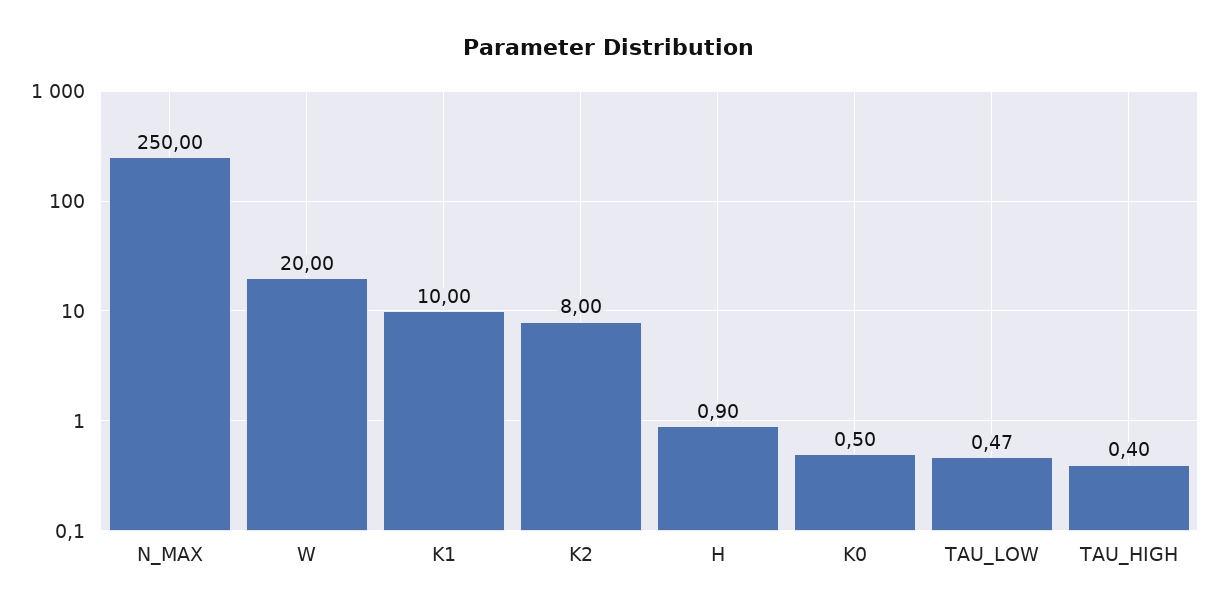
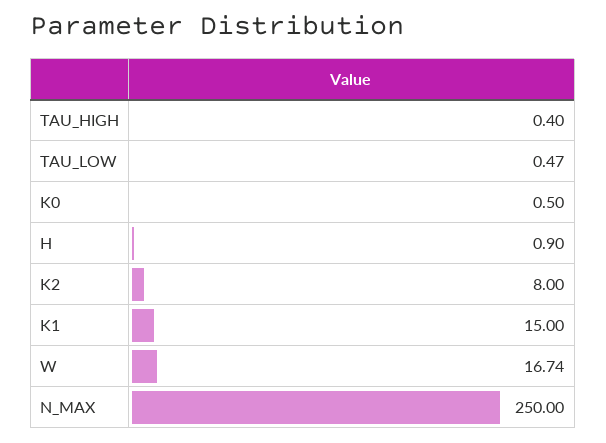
W: 20 -> 16.74
K1: 10 -> 15

